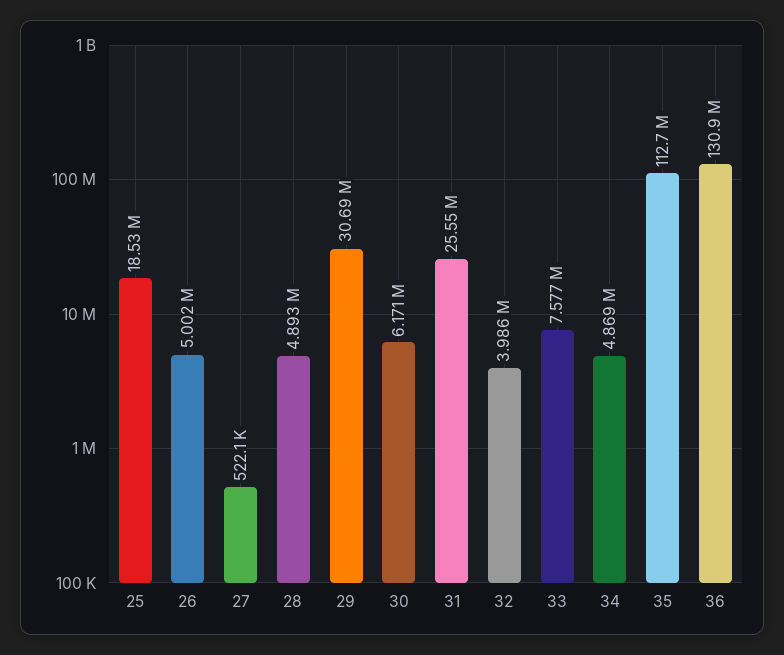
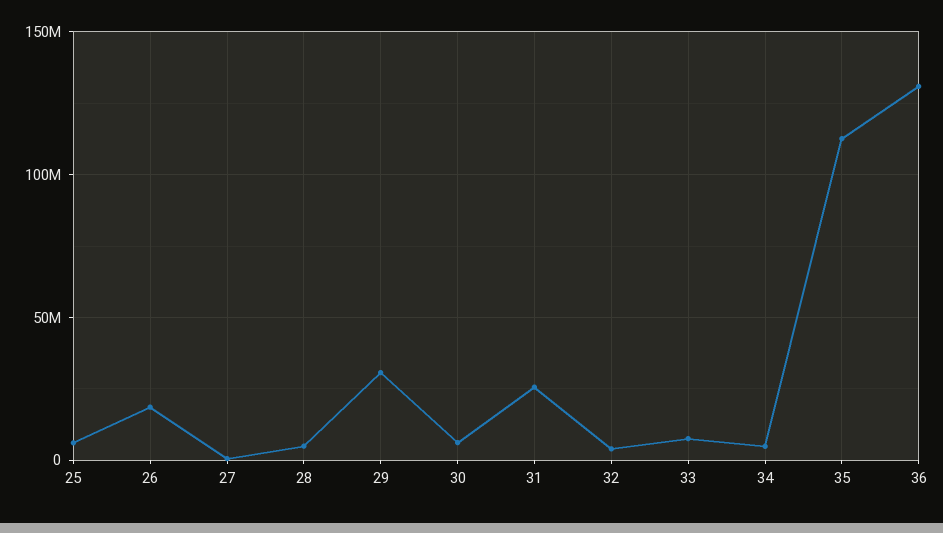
25: 18530000 -> 5000000
26: 5002000 -> 20000000

